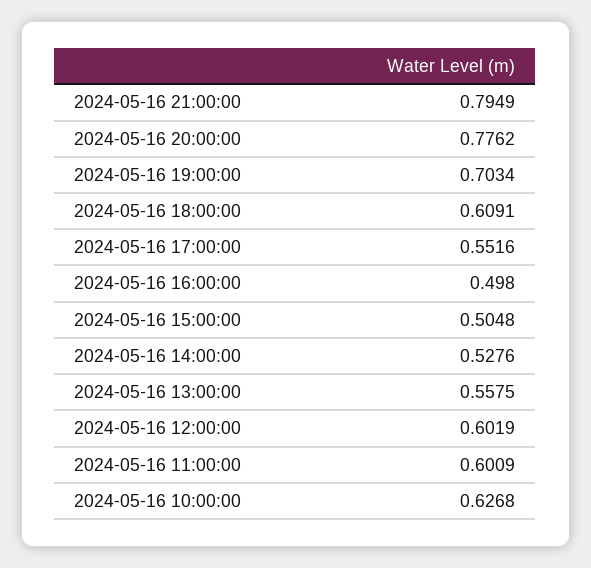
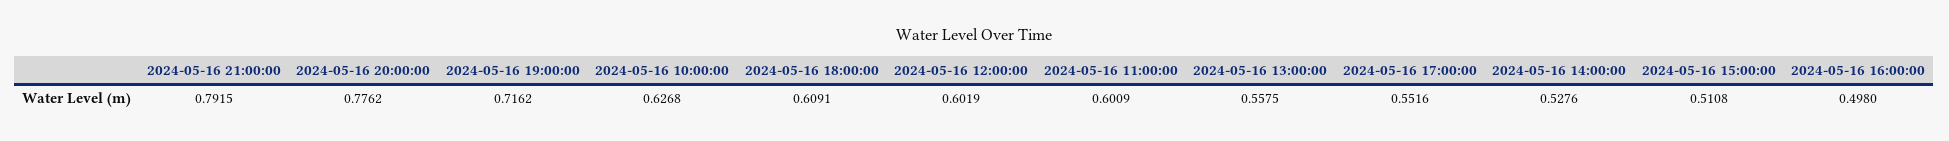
2024-05-16 21:00:00: 0.7949 -> 0.7915
2024-05-16 19:00:00: 0.7034 -> 0.7162
2024-05-16 15:00:00: 0.5048 -> 0.5108

